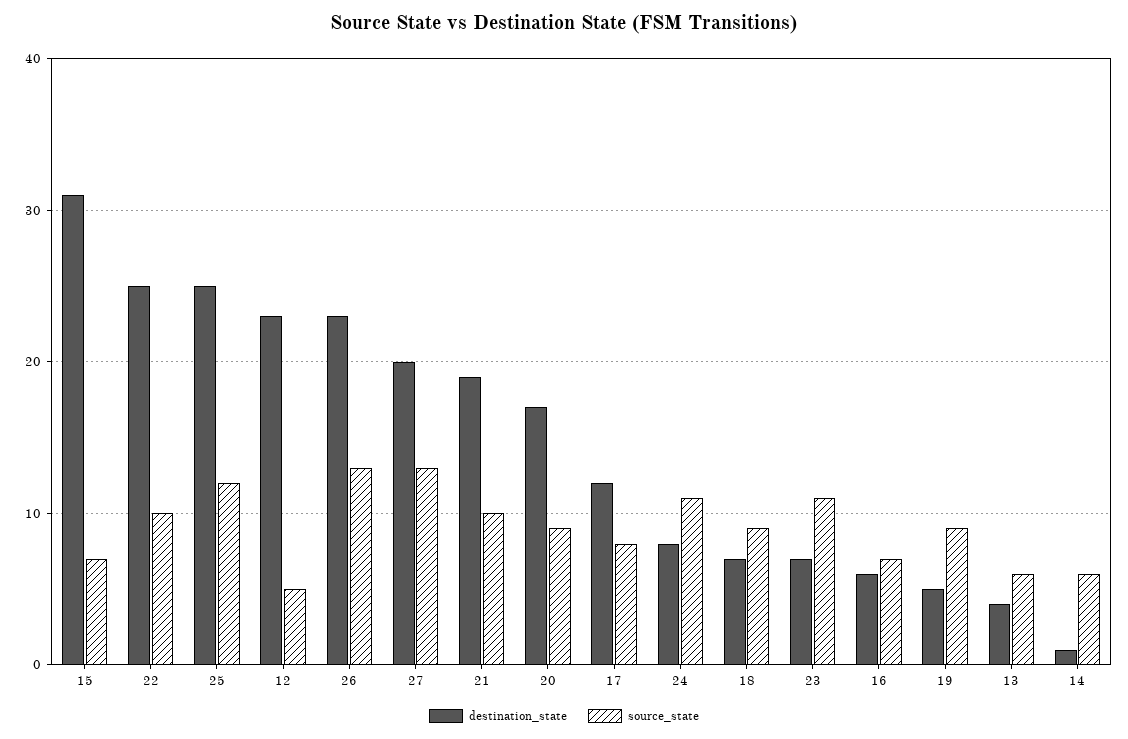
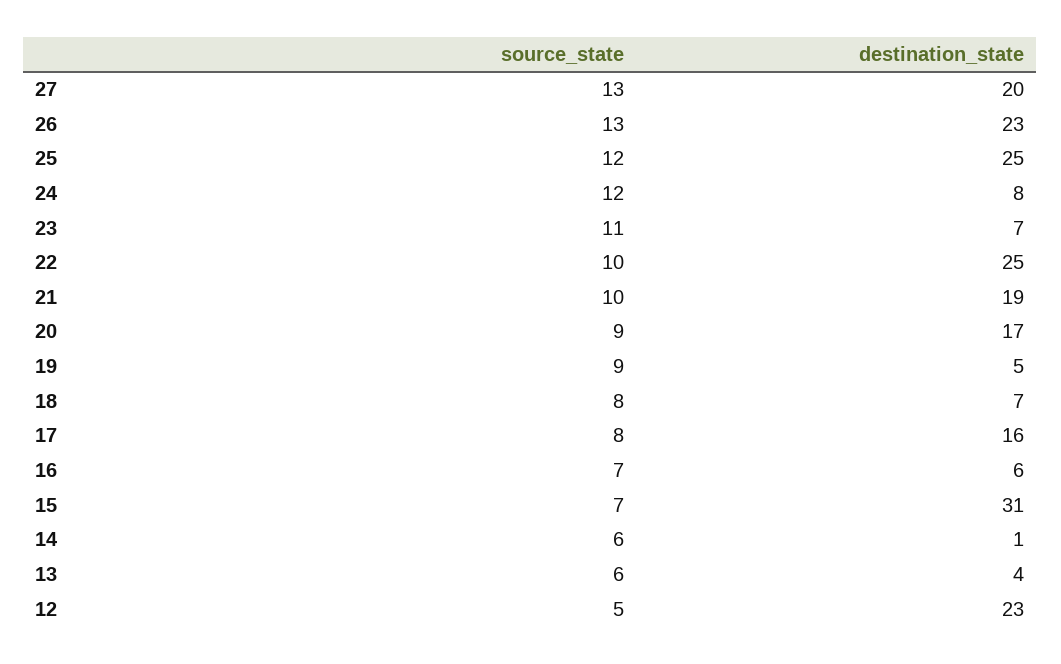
destination_state, 17: 12 -> 16
source_state, 24: 11 -> 12
source_state, 18: 9 -> 8

